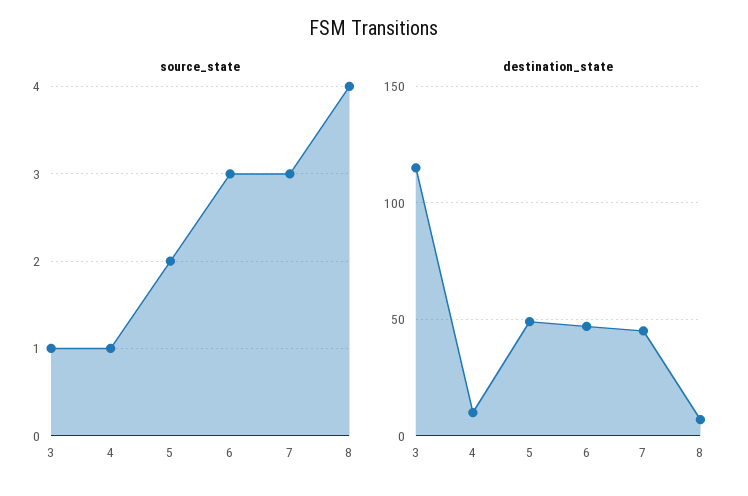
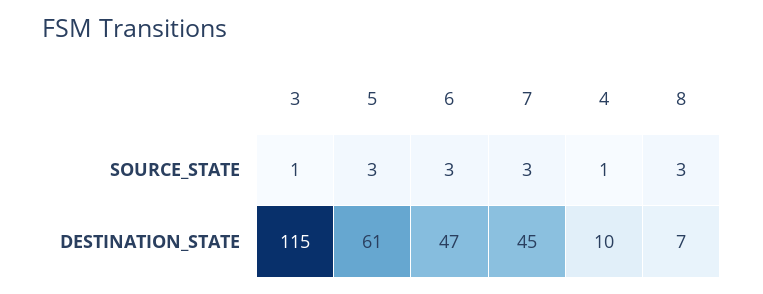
source_state, 5: 2 -> 3
source_state, 8: 4 -> 3
destination_state, 5: 50 -> 61

